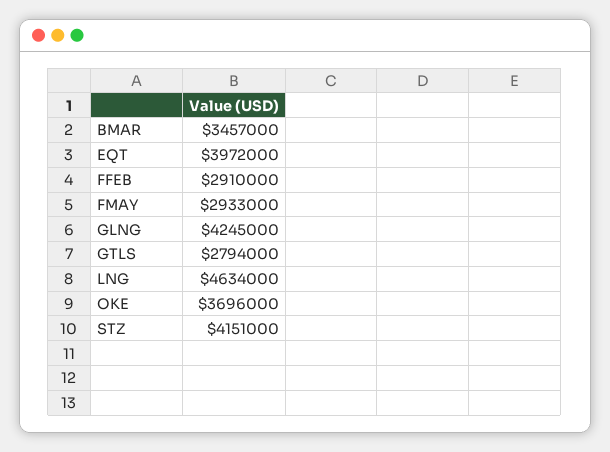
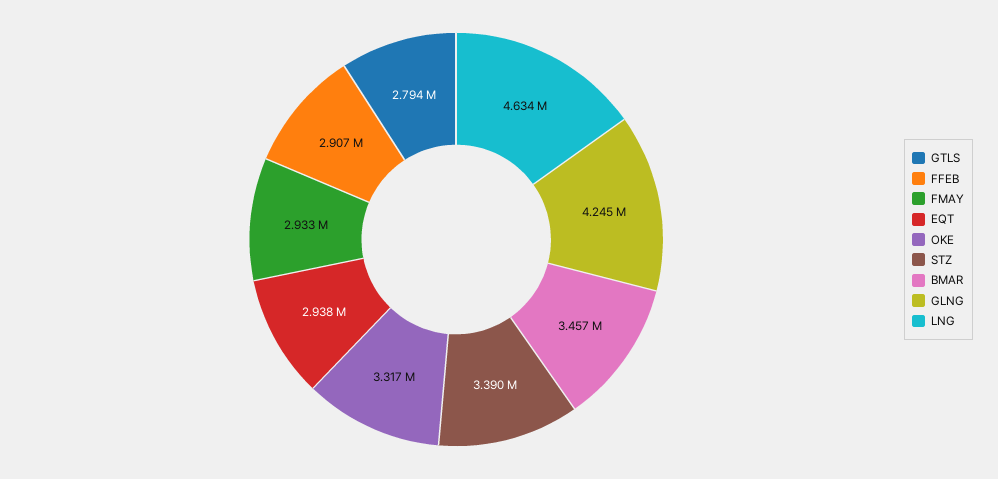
EQT: 3972000 -> 2938000
FFEB: 2910000 -> 2907000
OKE: 3696000 -> 3317000
STZ: 4151000 -> 3390000

